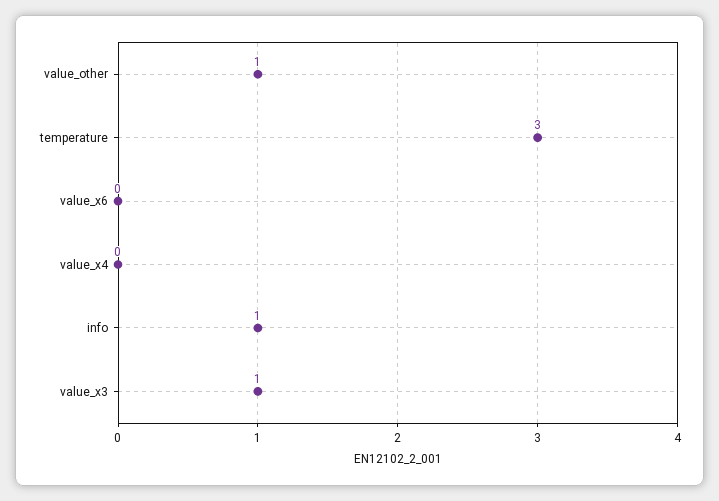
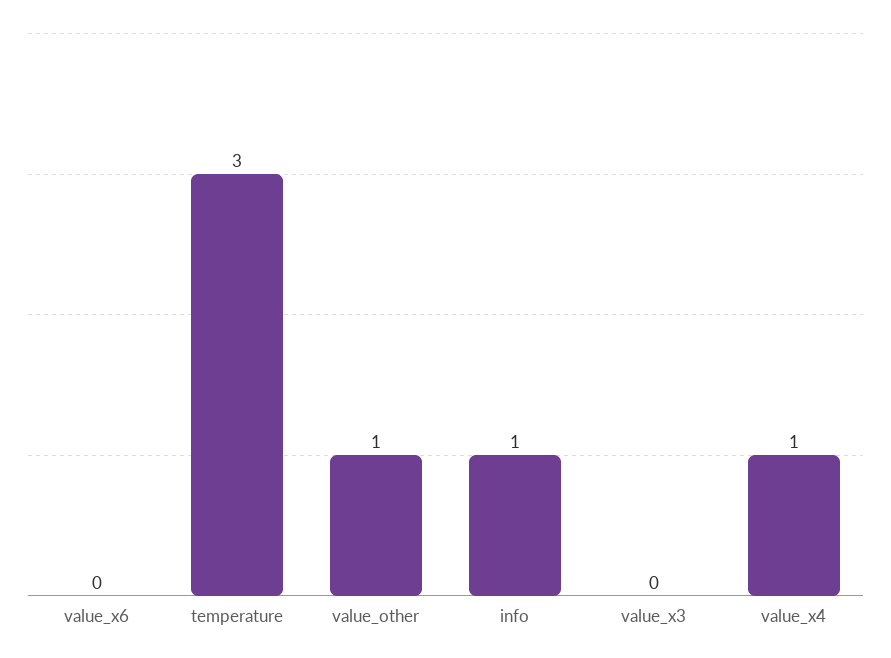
value_x4: 0 -> 1
value_x3: 1 -> 0

